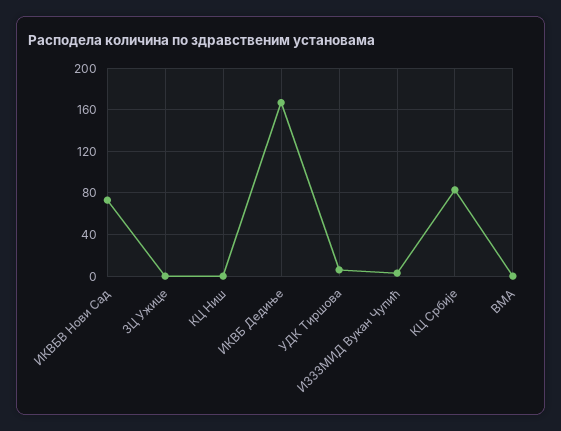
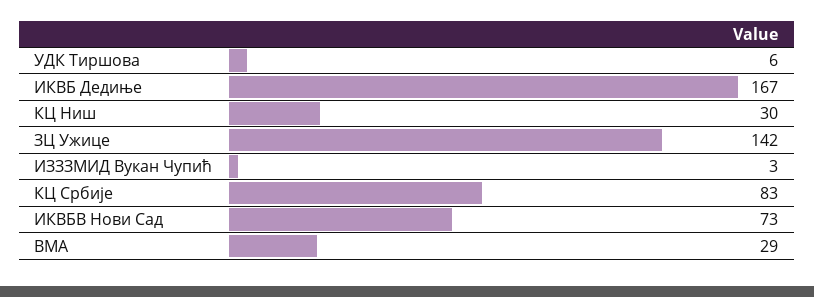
ЗЦ Ужице: 0 -> 142
КЦ Ниш: 0 -> 30
ВМА: 0 -> 29

